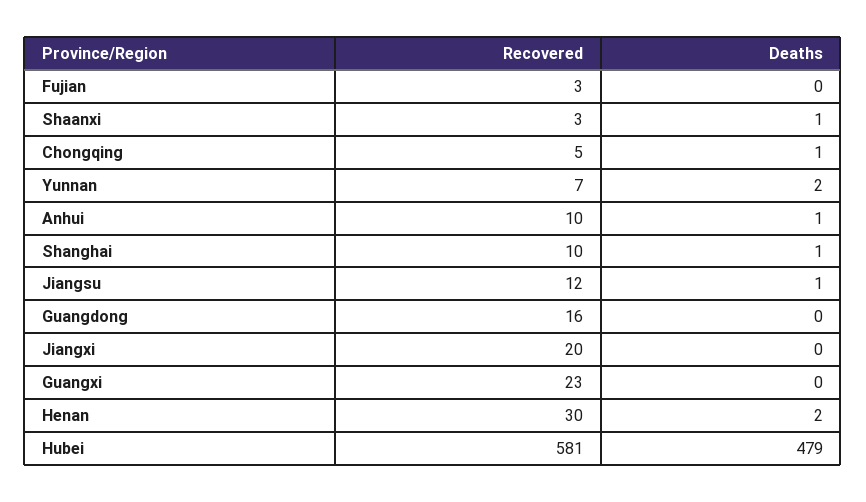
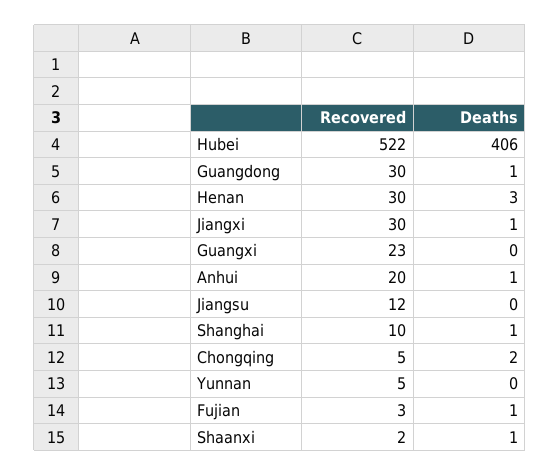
Deaths, Fujian: 0 -> 1
Recovered, Shaanxi: 3 -> 2
Deaths, Chongqing: 1 -> 2
Recovered, Yunnan: 7 -> 5
Deaths, Yunnan: 2 -> 0
Recovered, Anhui: 10 -> 20
Deaths, Jiangsu: 1 -> 0
Recovered, Guangdong: 16 -> 30
Deaths, Guangdong: 0 -> 1
Recovered, Jiangxi: 20 -> 30
Deaths, Jiangxi: 0 -> 1
Deaths, Henan: 2 -> 3
Recovered, Hubei: 581 -> 522
Deaths, Hubei: 479 -> 406

